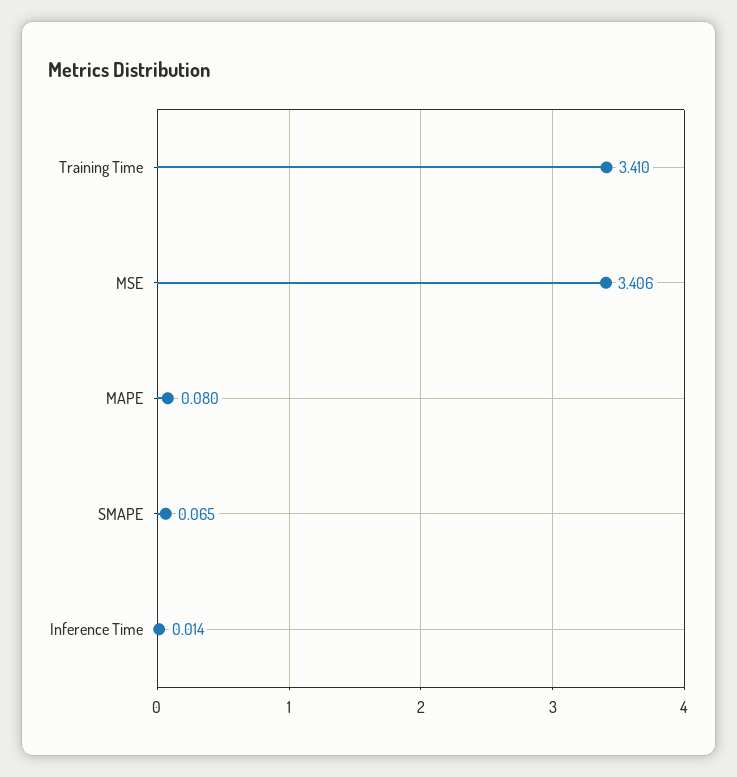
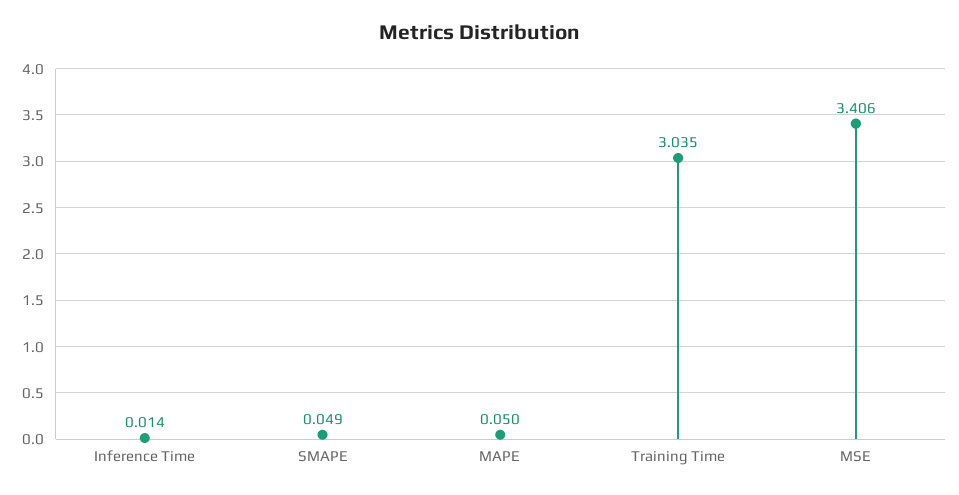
Training Time: 3.41 -> 3.035
MAPE: 0.08 -> 0.05
SMAPE: 0.065 -> 0.049

